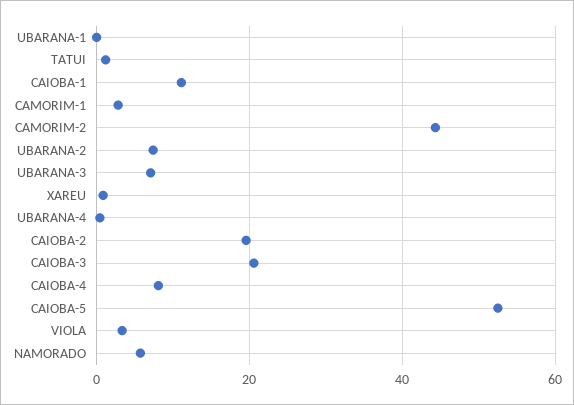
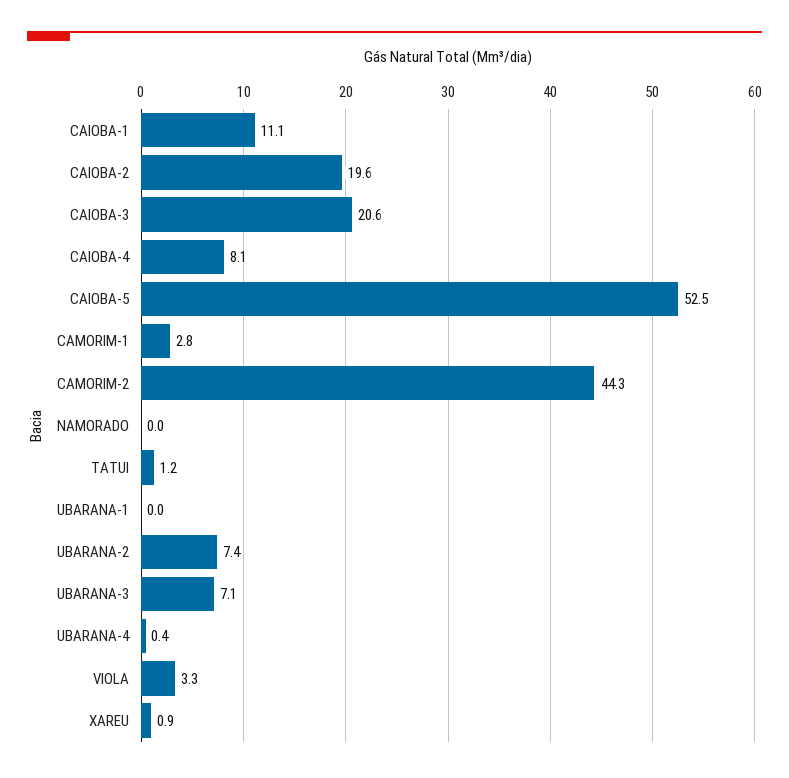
NAMORADO: 6 -> 0

